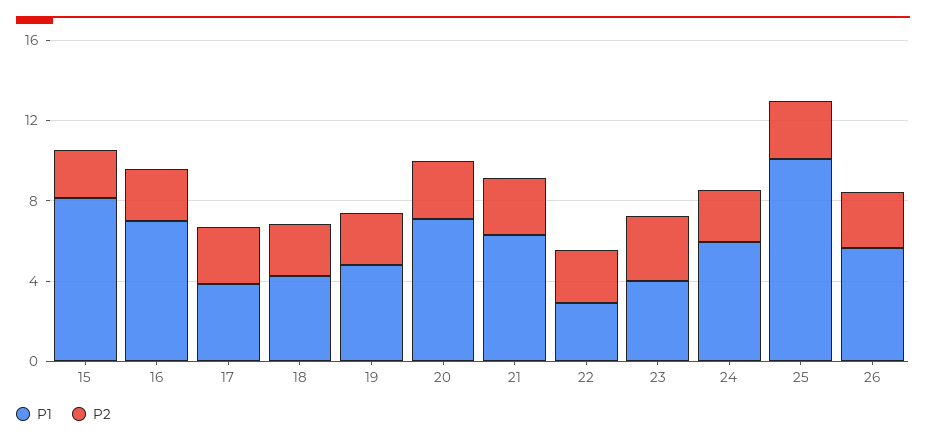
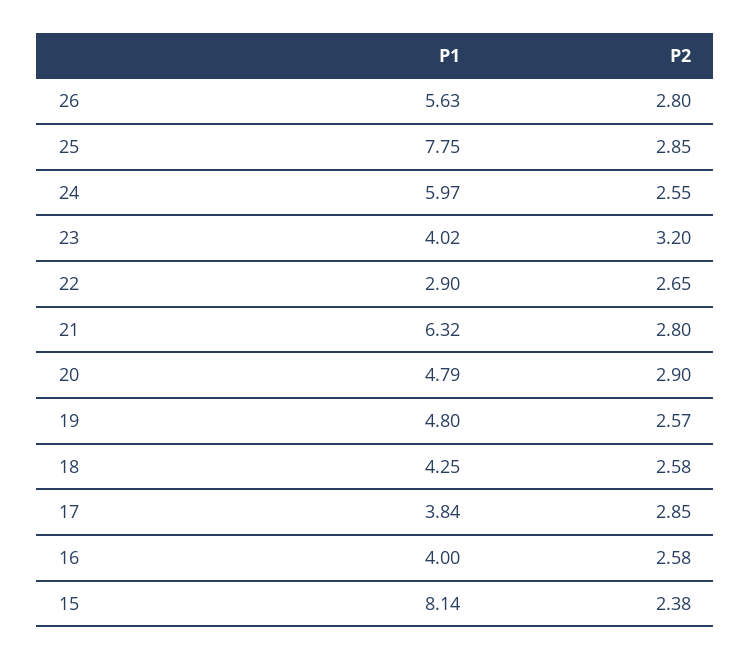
P1, 16: 7 -> 4
P1, 20: 7 -> 4.79
P1, 25: 10 -> 7.75

